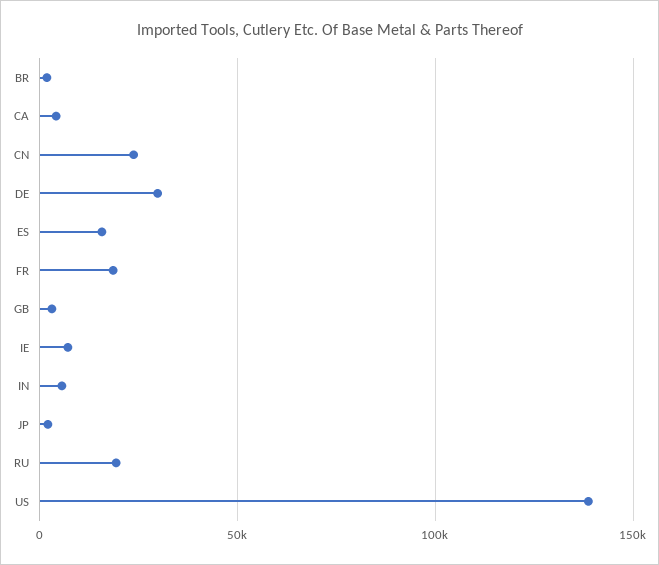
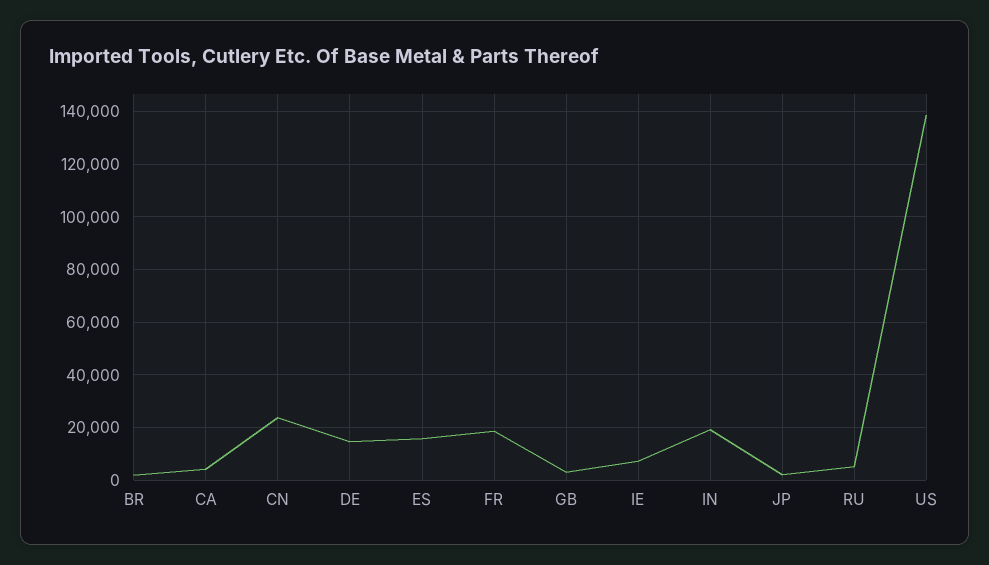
DE: 30000 -> 15000
IN: 5000 -> 20000
RU: 20000 -> 5000

